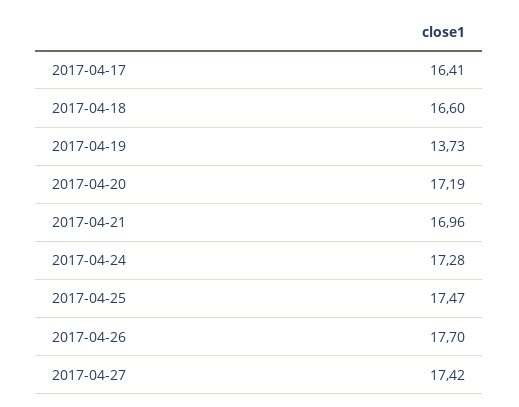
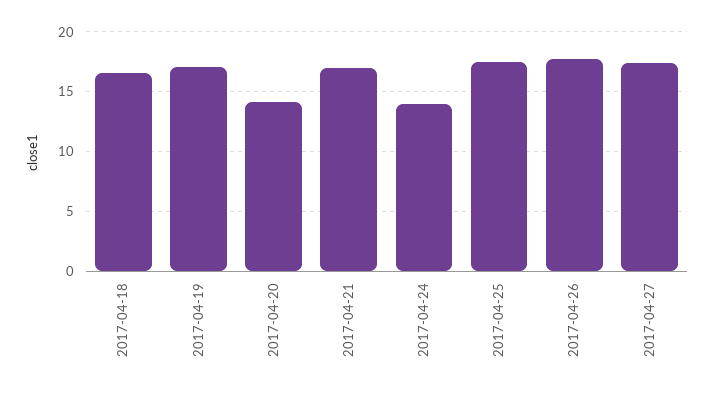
2017-04-17: 16.41 -> none
2017-04-19: 13.73 -> 17
2017-04-20: 17.19 -> 14
2017-04-24: 17.28 -> 14

